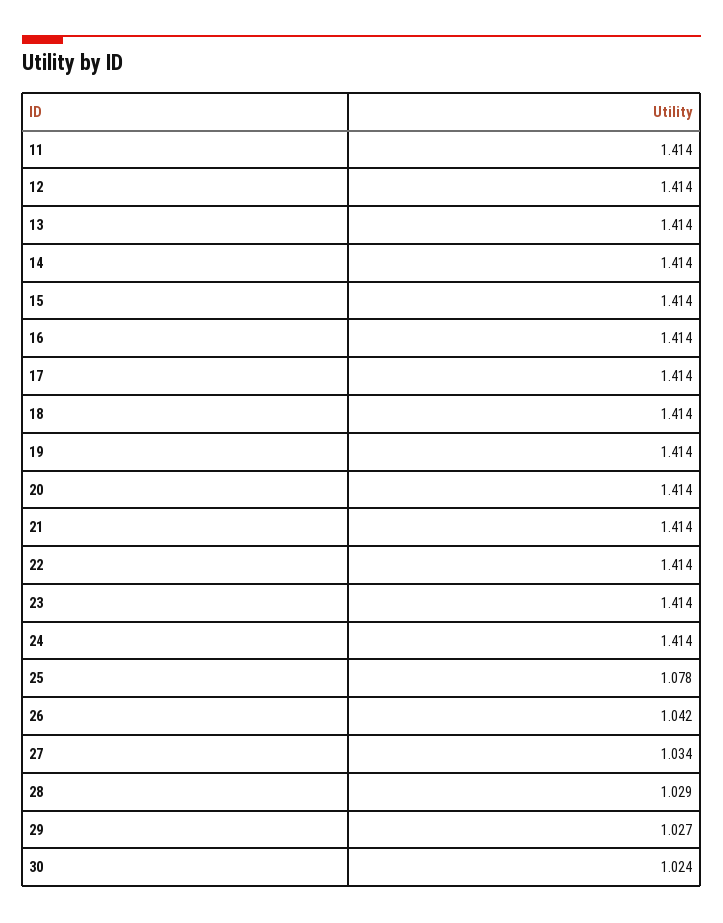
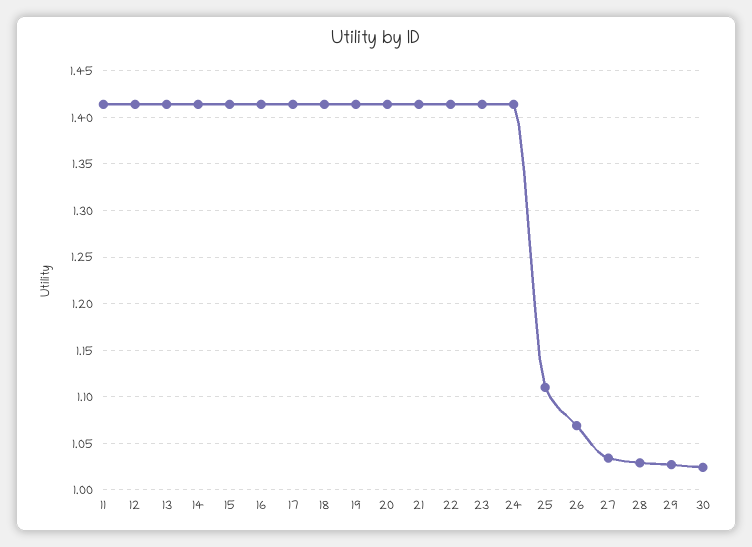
25: 1.078 -> 1.11
26: 1.042 -> 1.07

